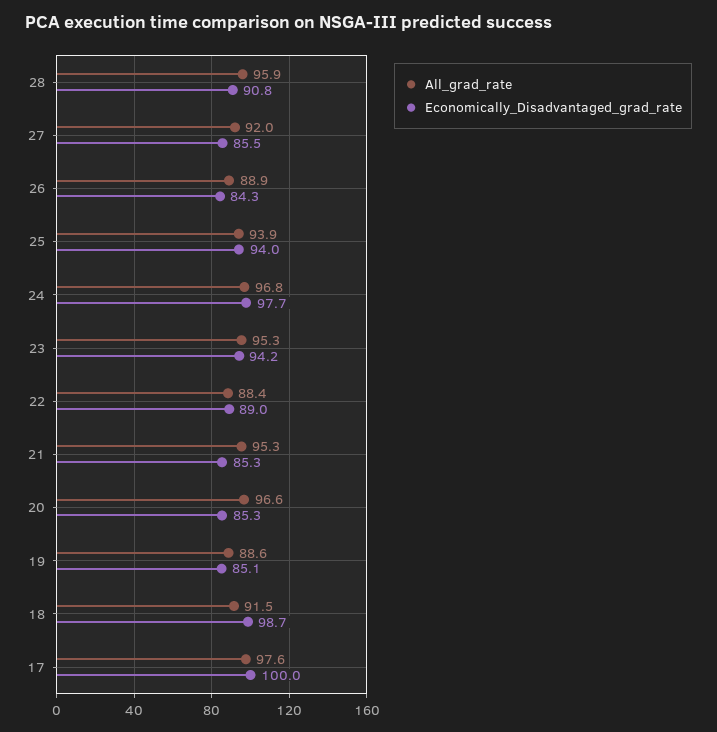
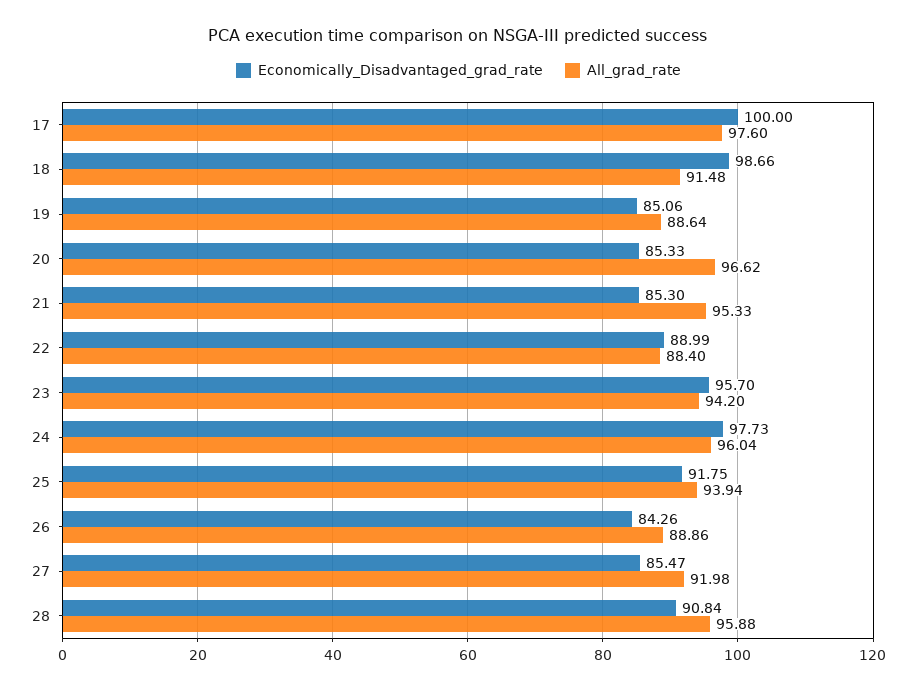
Economically_Disadvantaged_grad_rate, 25: 94 -> 91.75
All_grad_rate, 24: 96.8 -> 96.04
All_grad_rate, 23: 95.3 -> 94.2
Economically_Disadvantaged_grad_rate, 23: 94.2 -> 95.7

